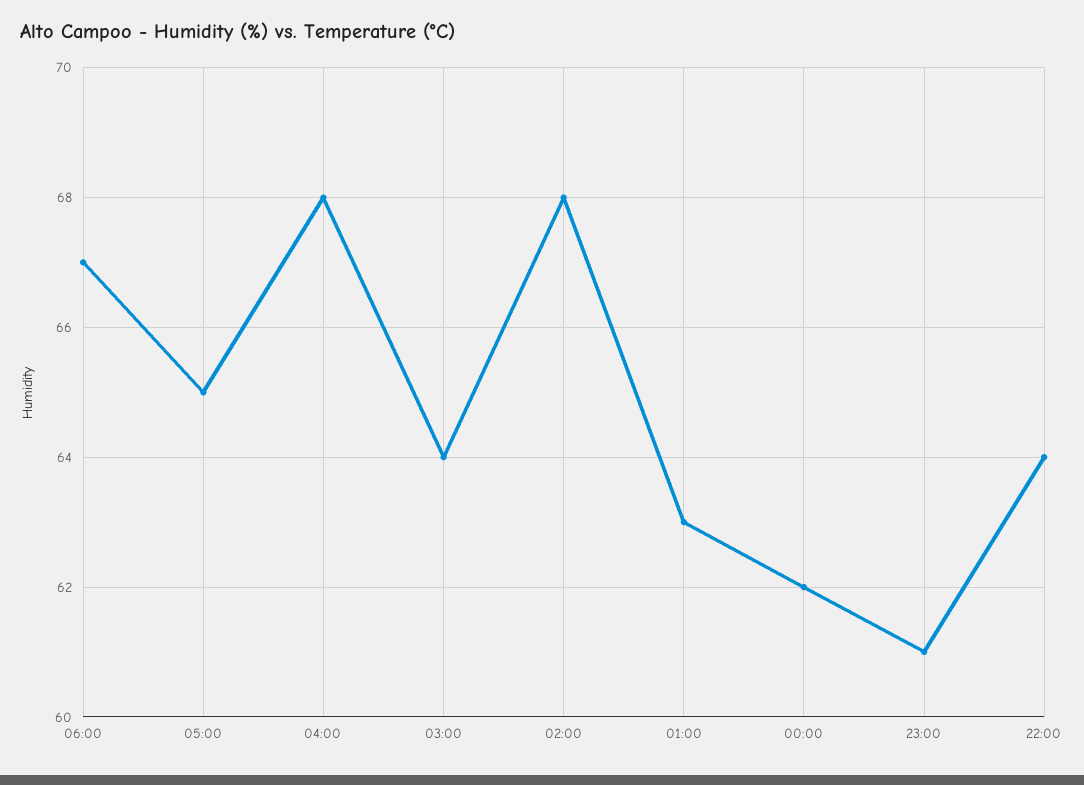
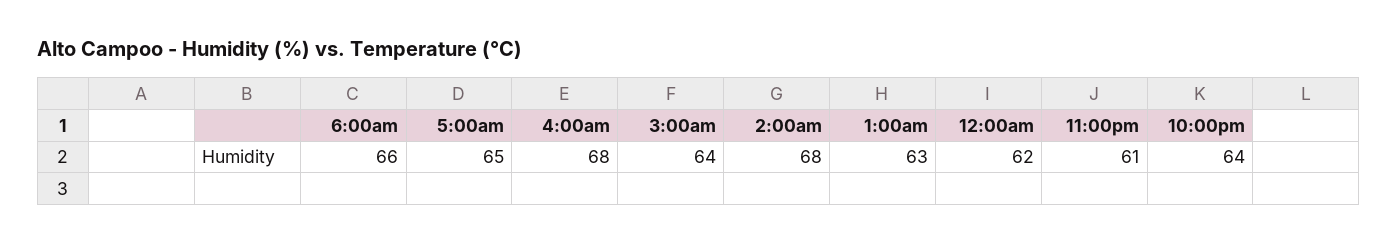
06:00: 67 -> 66

